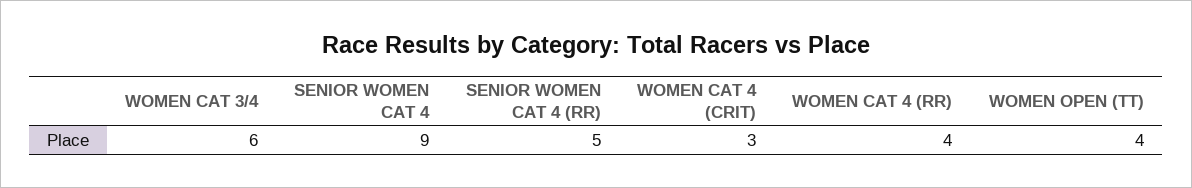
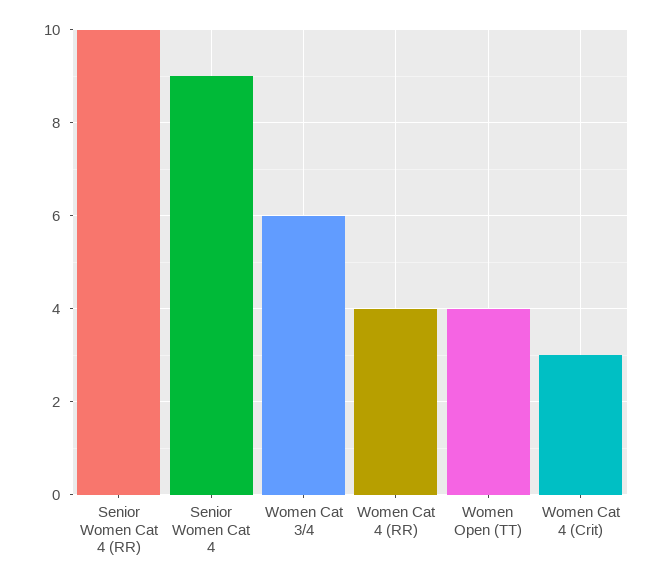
SENIOR WOMEN CAT 4 (RR): 5 -> 10

